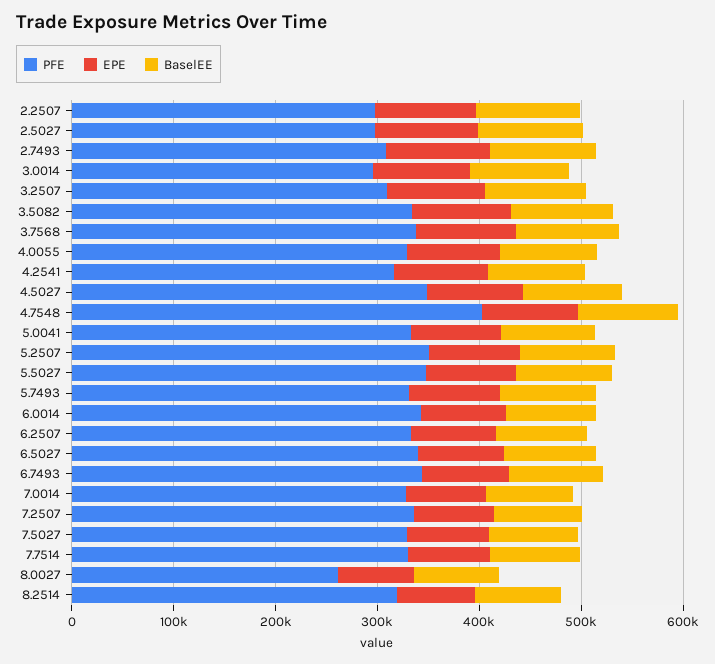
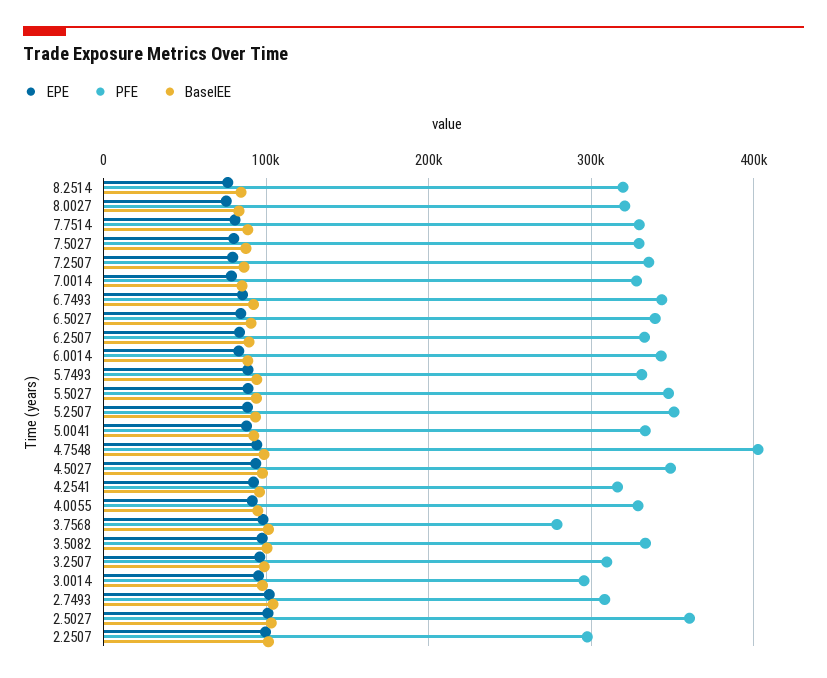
PFE, 2.5027: 300000 -> 360000
PFE, 3.7568: 340000 -> 280000
PFE, 8.0027: 260000 -> 320000

